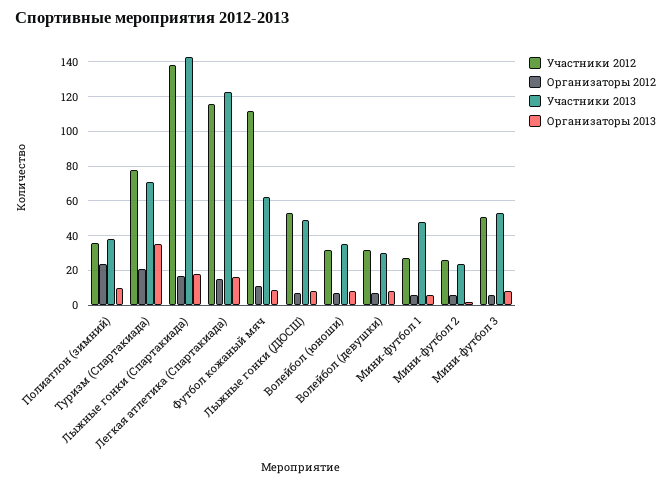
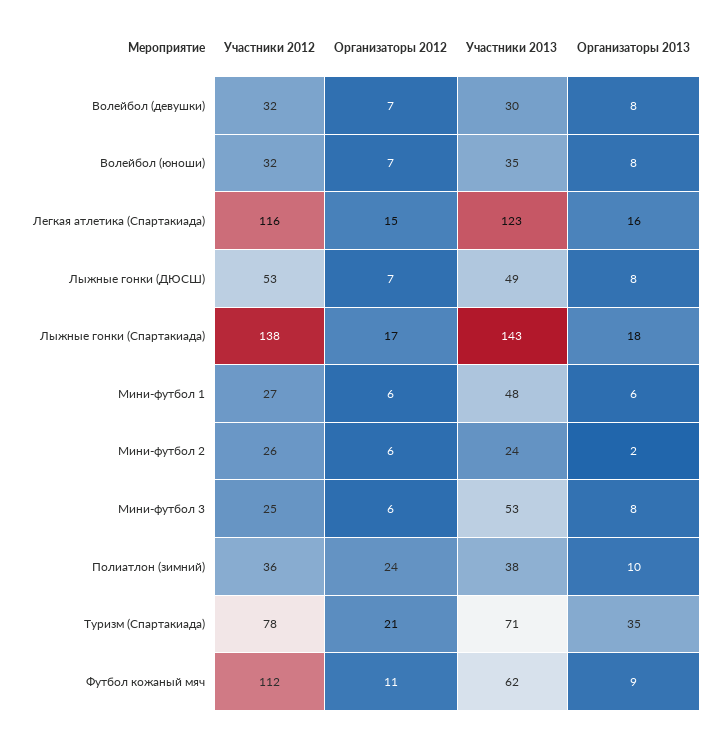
Участники 2012, Мини-футбол 3: 50 -> 25

